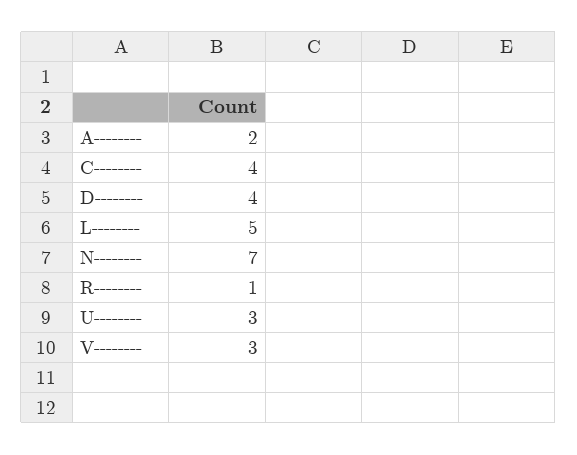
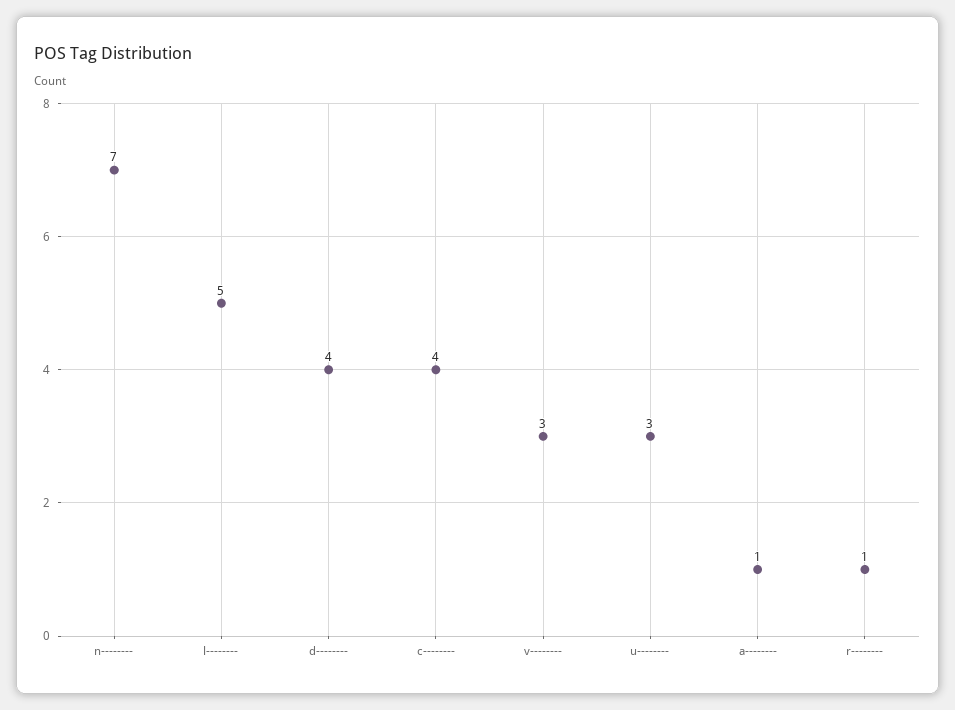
A--------: 2 -> 1

